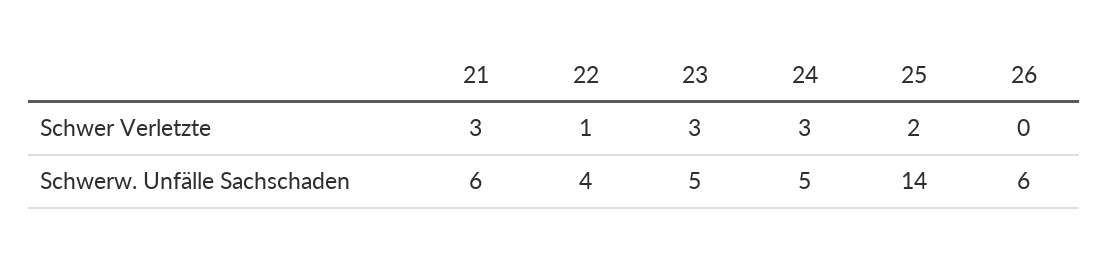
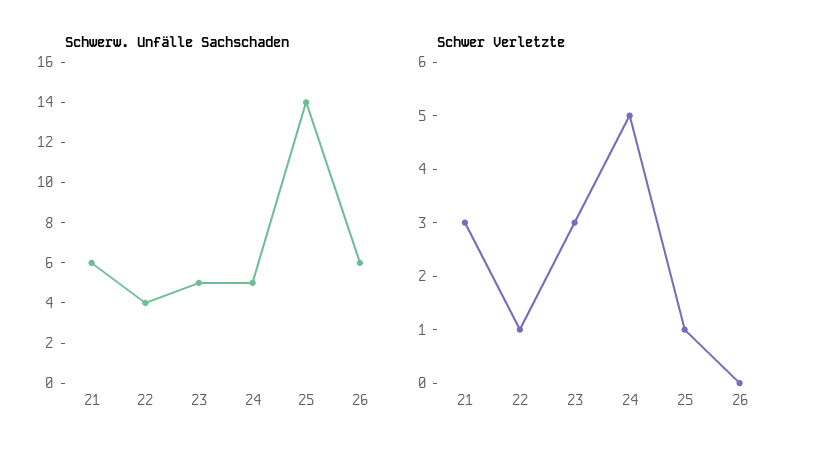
Schwer Verletzte, 24: 3 -> 5
Schwer Verletzte, 25: 2 -> 1

